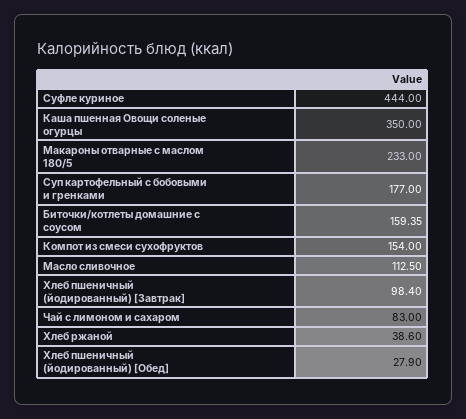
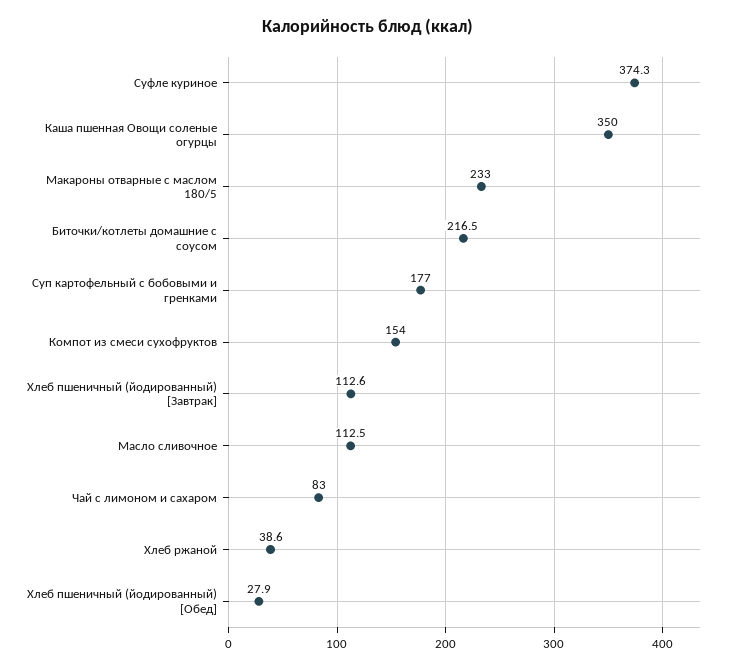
Суфле куриное: 444 -> 374.3
Биточки/котлеты домашние с соусом: 159.35 -> 216.5
Хлеб пшеничный (йодированный) [Завтрак]: 98.4 -> 112.6

